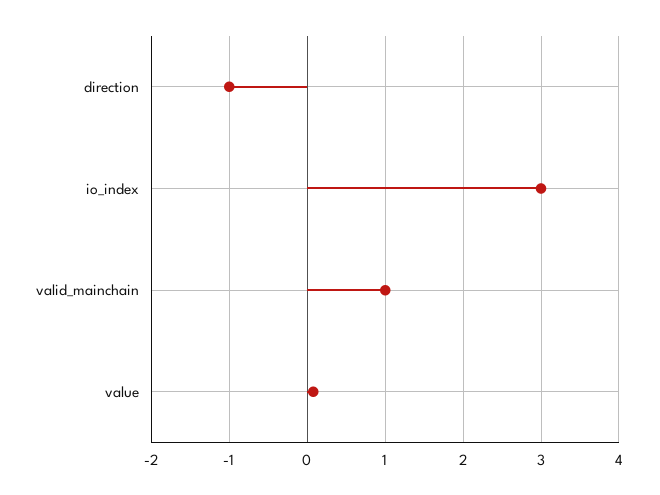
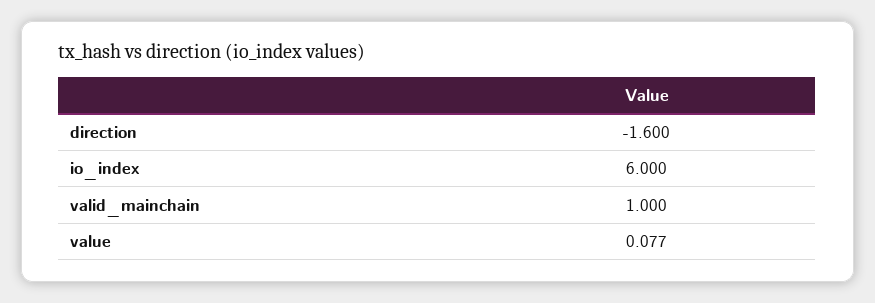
direction: -1 -> -1.6
io_index: 3 -> 6

